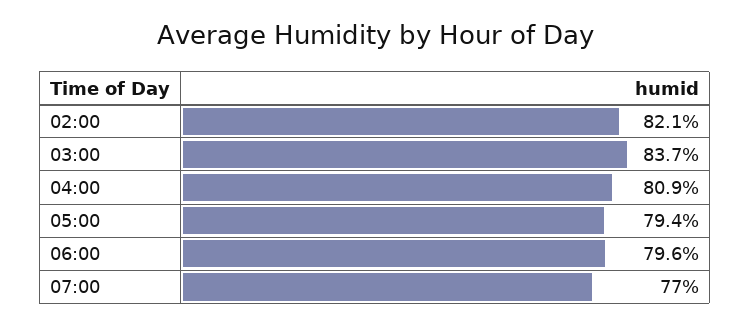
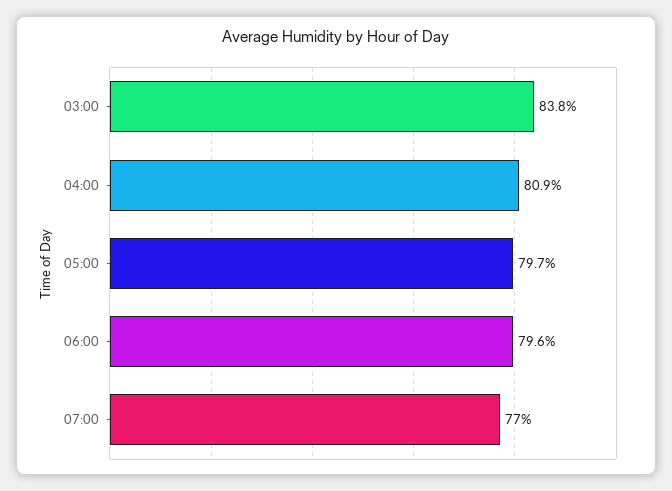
02:00: 82.1 -> none
03:00: 83.7 -> 83.8
05:00: 79.4 -> 79.7

